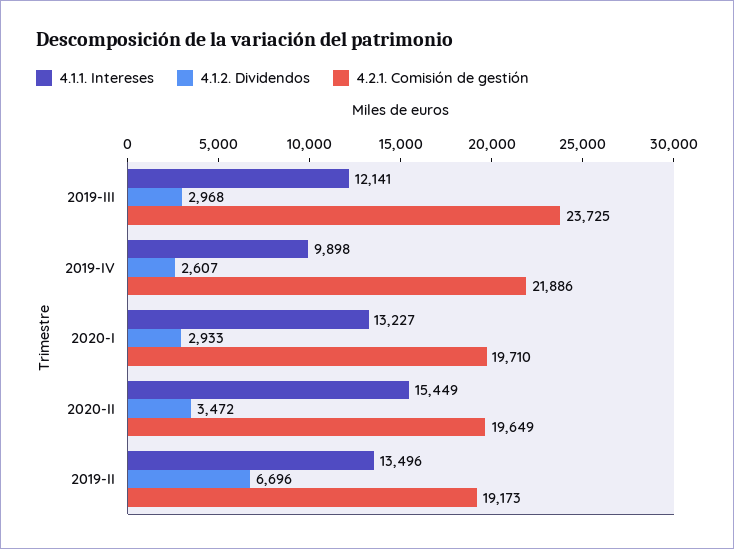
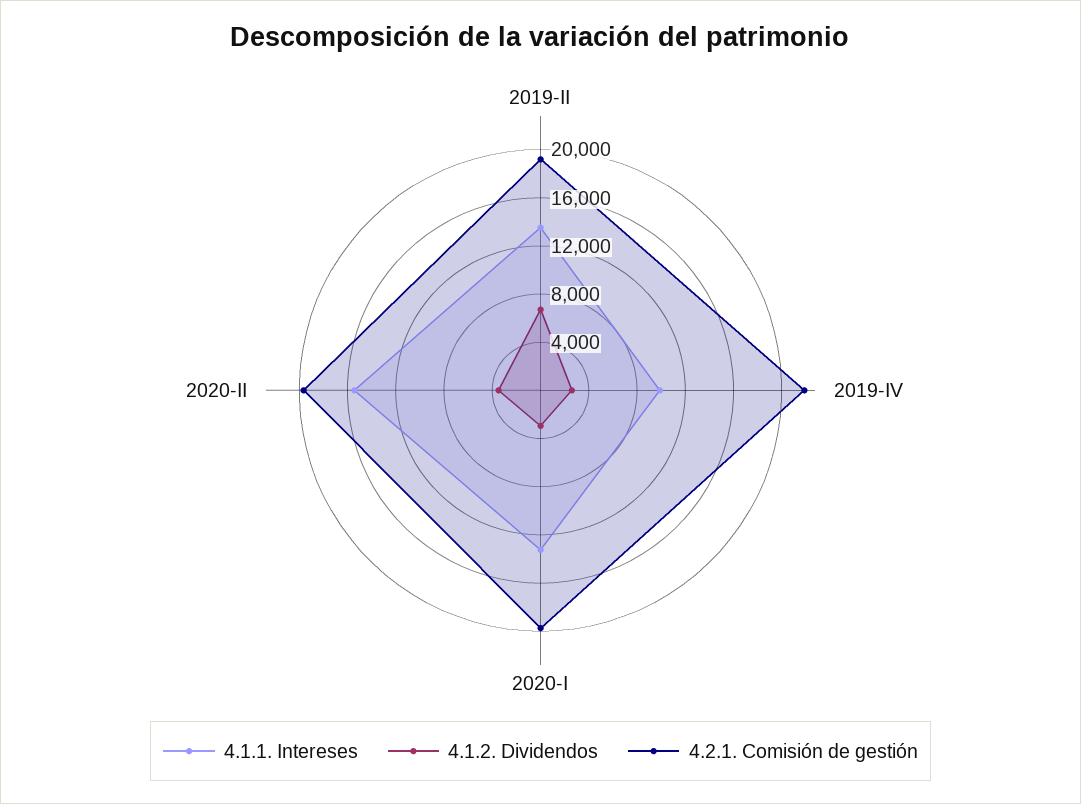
4.1.1. Intereses, 2019-III: 12141 -> none
4.1.2. Dividendos, 2019-III: 2968 -> none
4.2.1. Comisión de gestión, 2019-III: 23725 -> none

